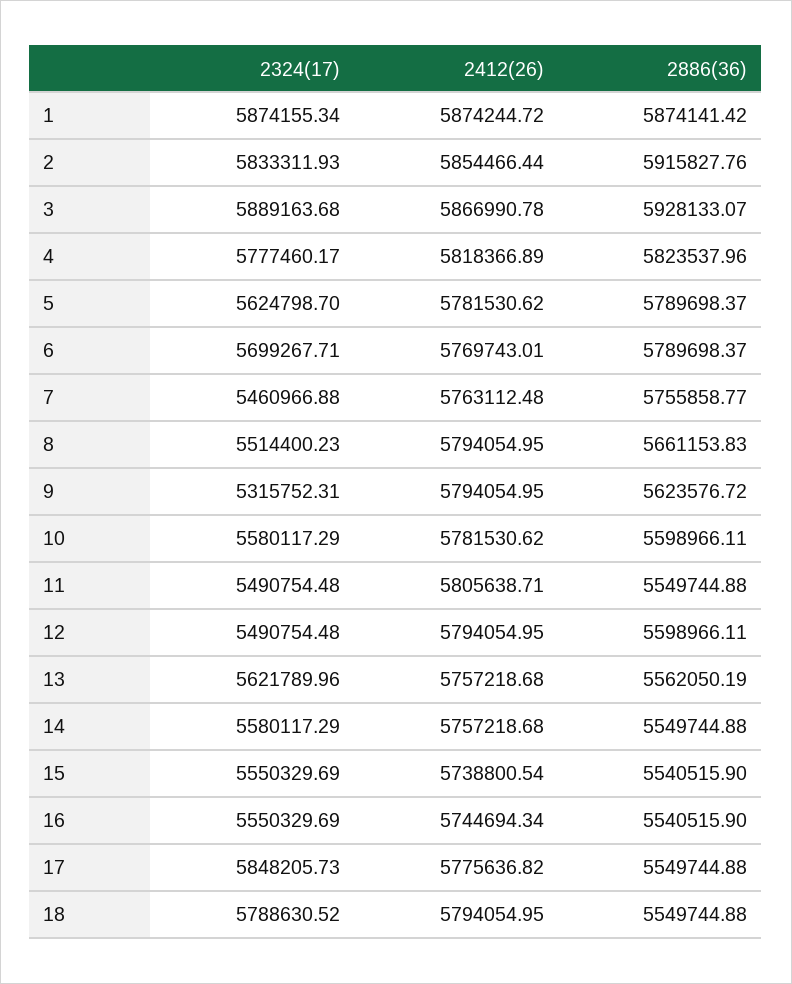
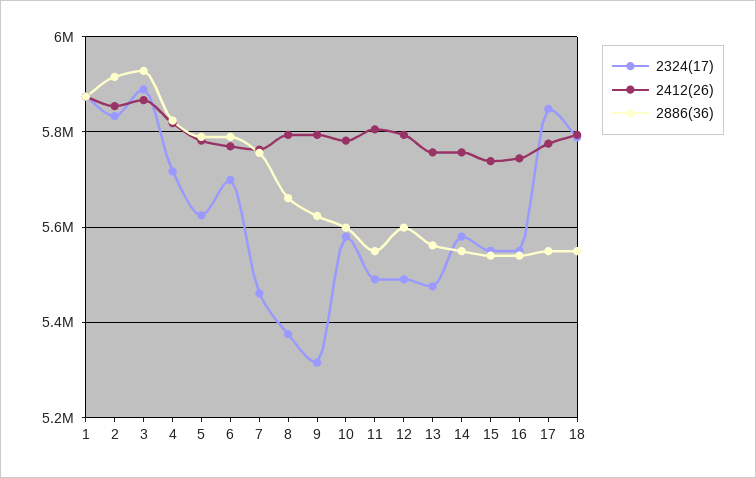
2324(17), 4: 5777460.17 -> 5720000
2324(17), 8: 5514400.23 -> 5380000
2324(17), 13: 5621789.96 -> 5480000

